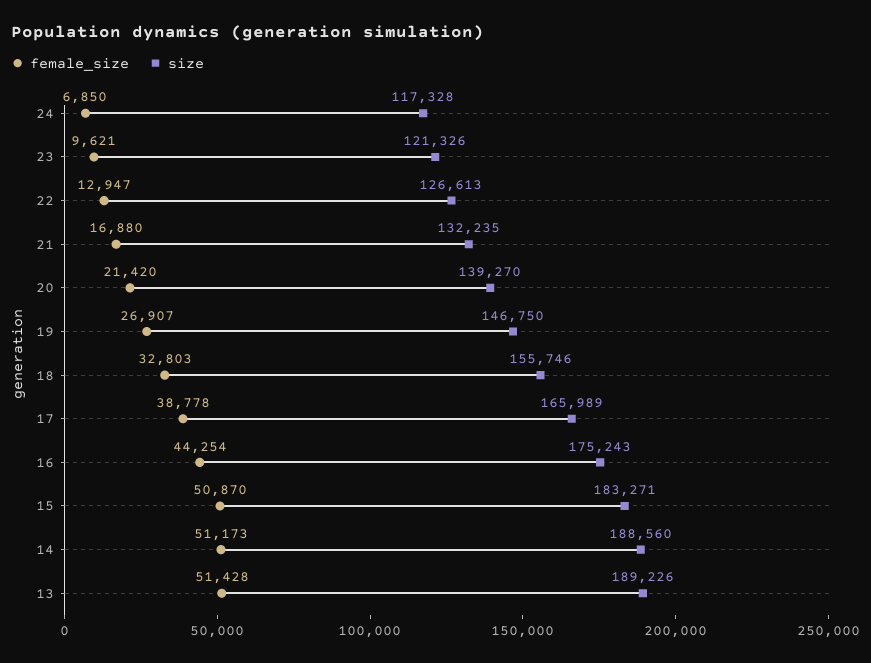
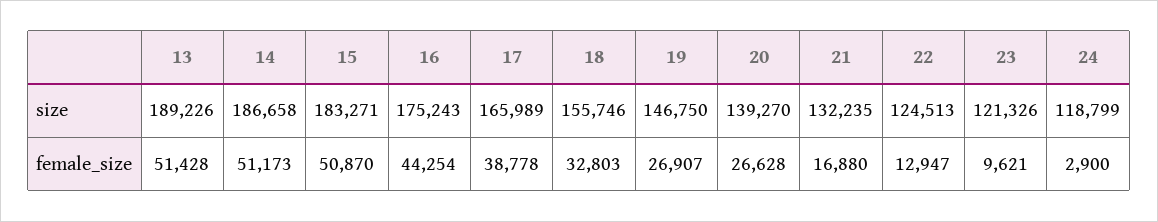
female_size, 24: 6850 -> 2900
size, 24: 117328 -> 118799
size, 22: 126613 -> 124513
female_size, 20: 21420 -> 26628
size, 14: 188560 -> 186658

